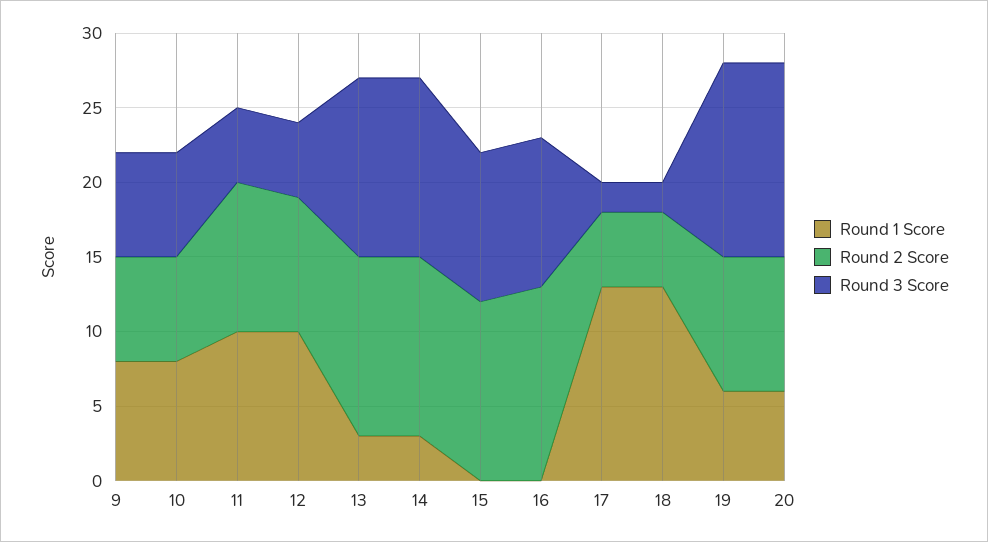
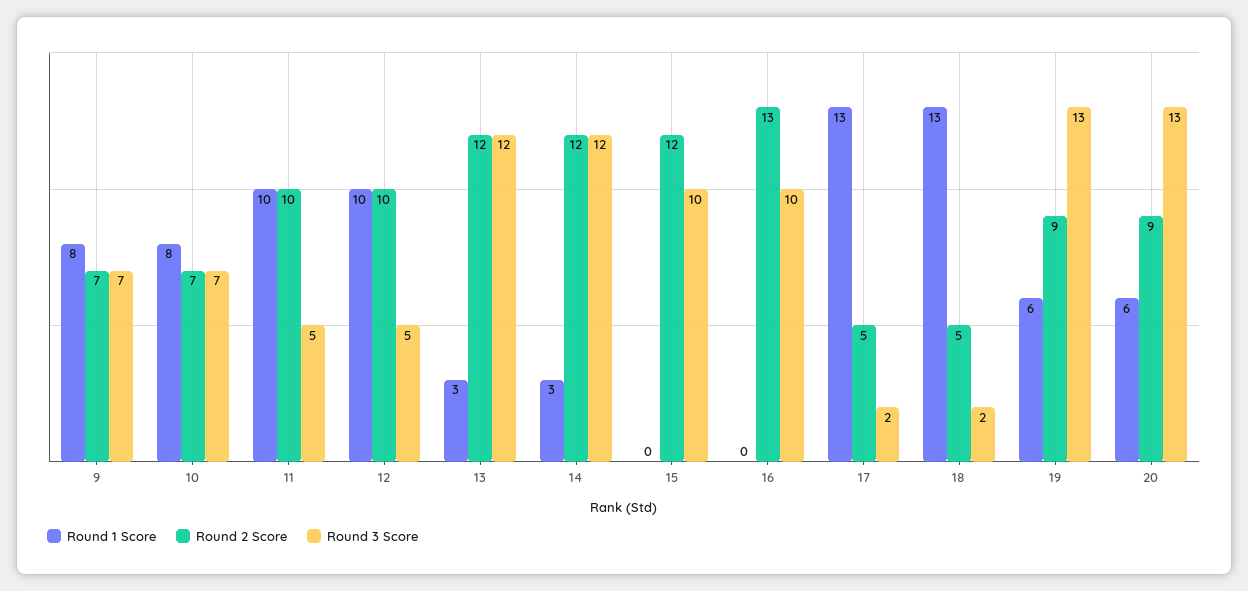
Round 2 Score, 12: 9 -> 10

